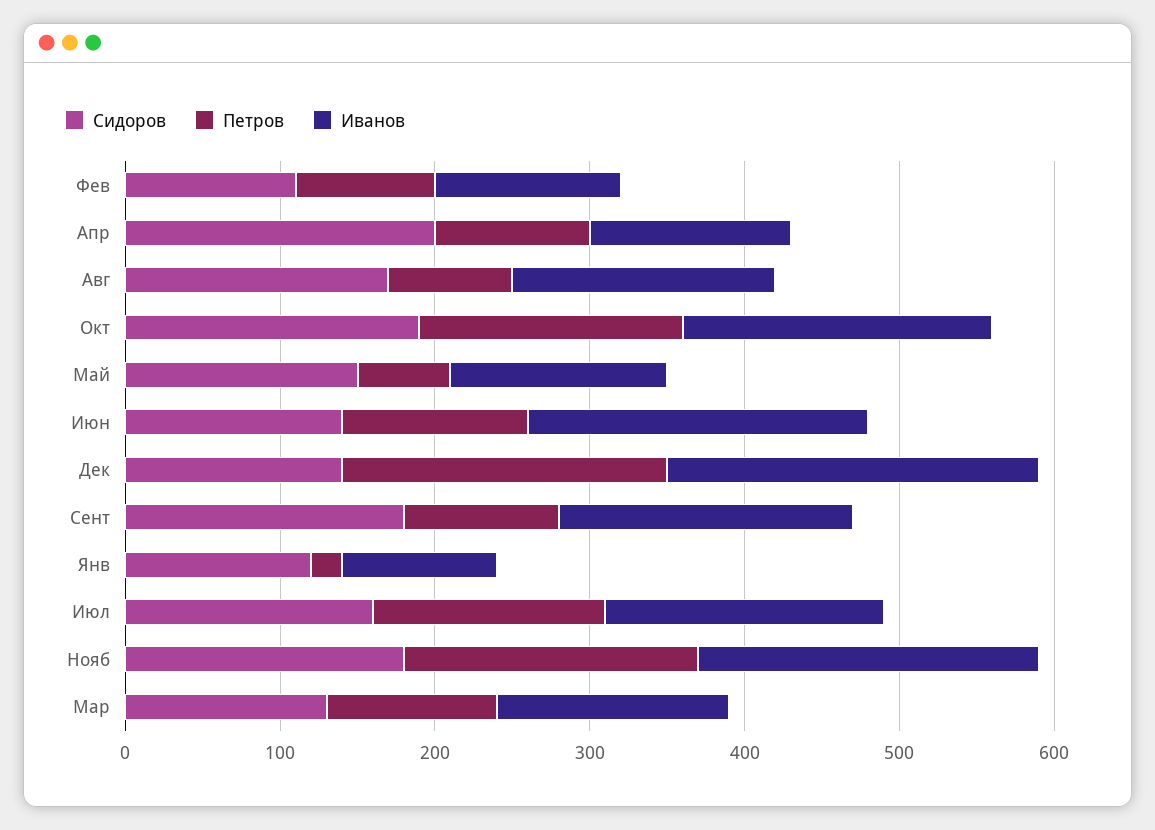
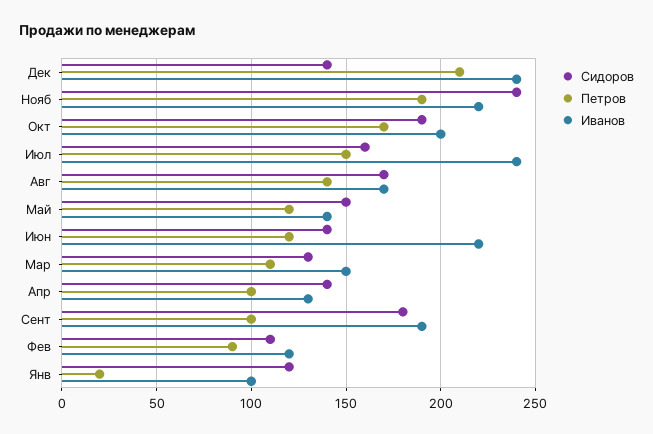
Сидоров, Апр: 200 -> 140
Петров, Авг: 80 -> 140
Петров, Май: 60 -> 120
Иванов, Июл: 180 -> 240
Сидоров, Нояб: 180 -> 240

